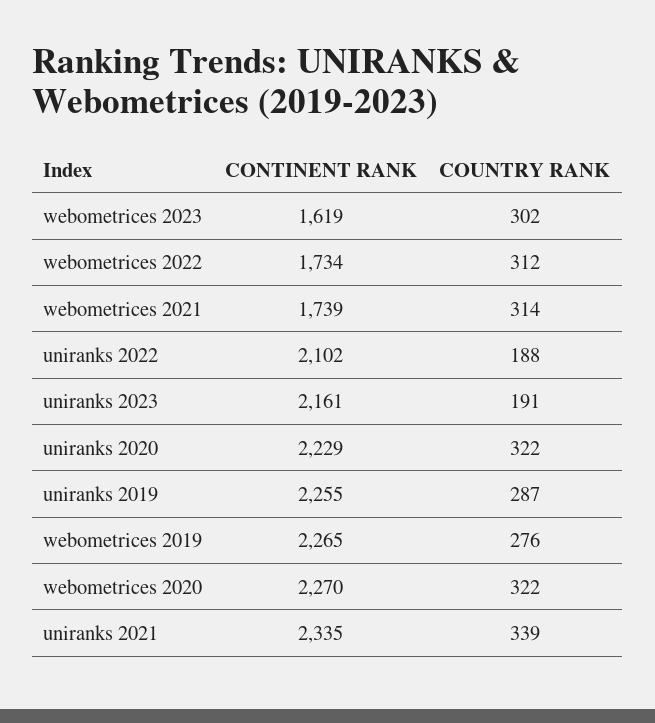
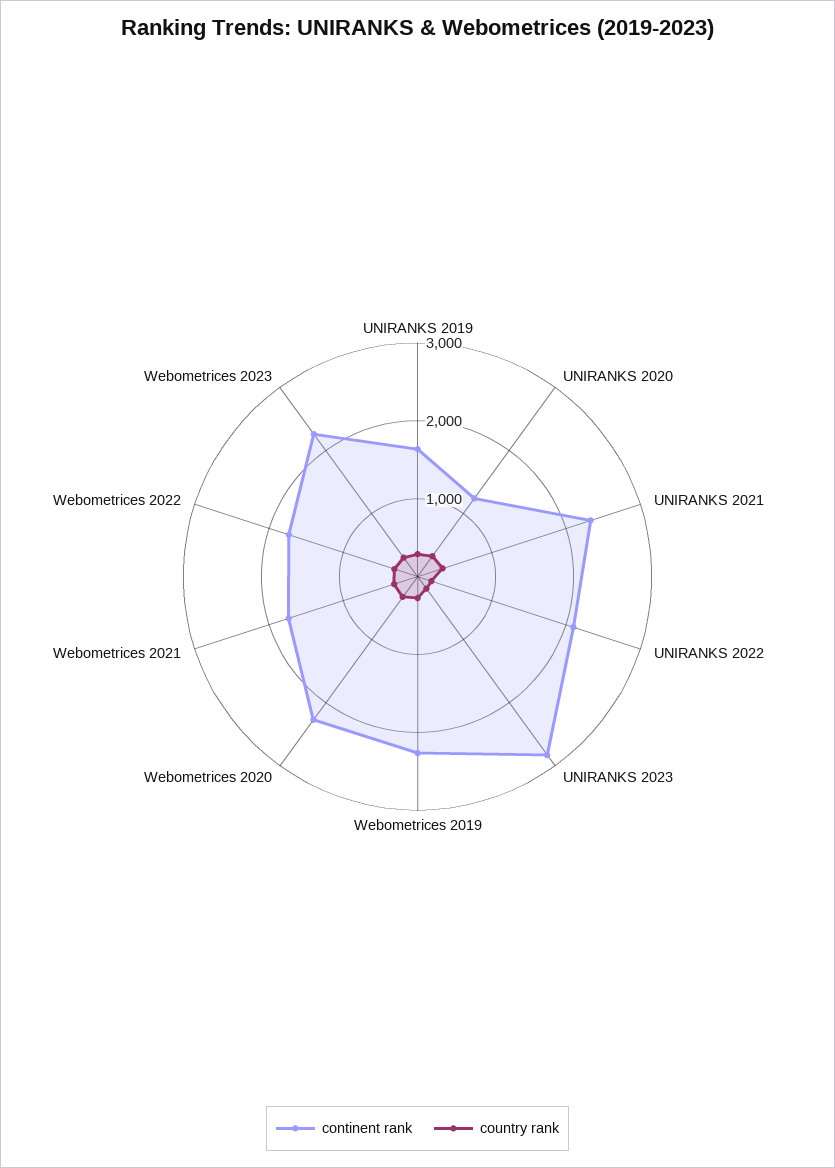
CONTINENT RANK, webometrices 2023: 1619 -> 2200
CONTINENT RANK, uniranks 2023: 2161 -> 2800
CONTINENT RANK, uniranks 2020: 2229 -> 1200
CONTINENT RANK, uniranks 2019: 2255 -> 1600

